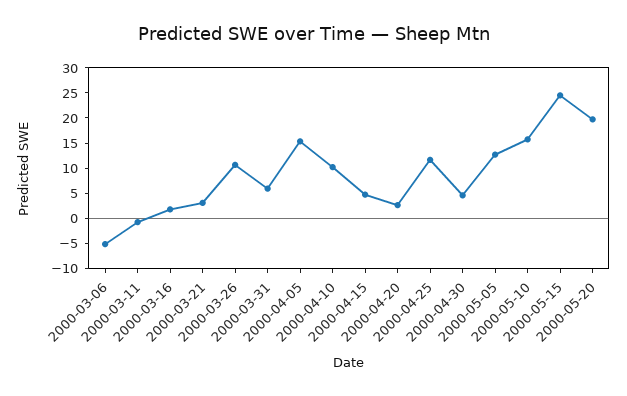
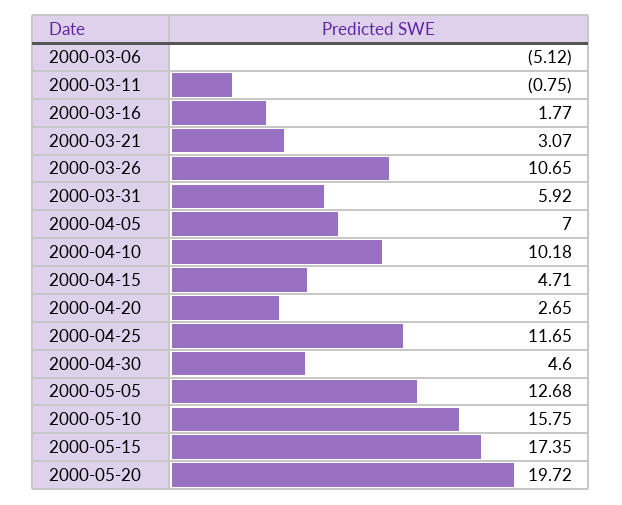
2000-04-05: 15 -> 7
2000-05-15: 25 -> 17.35

